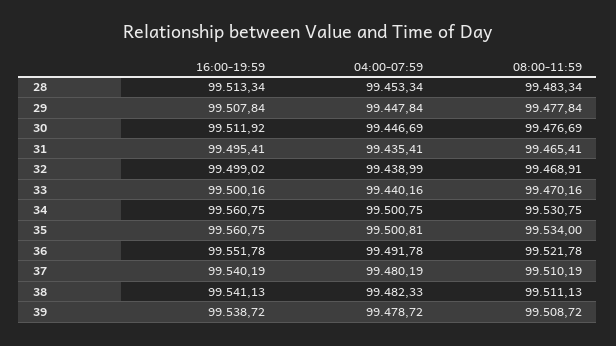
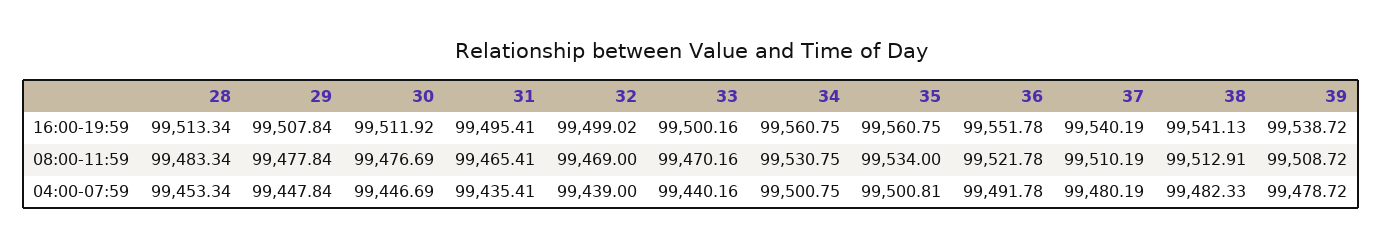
04:00-07:59, 32: 99438.99 -> 99439
08:00-11:59, 32: 99468.91 -> 99469
08:00-11:59, 38: 99511.13 -> 99512.91

